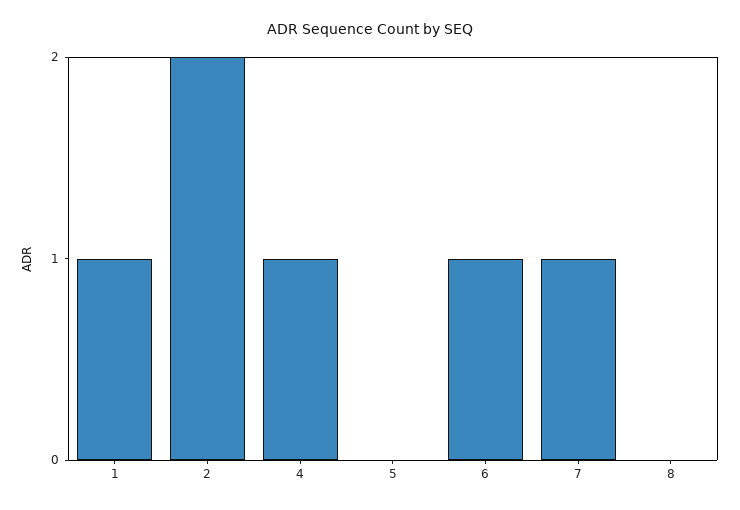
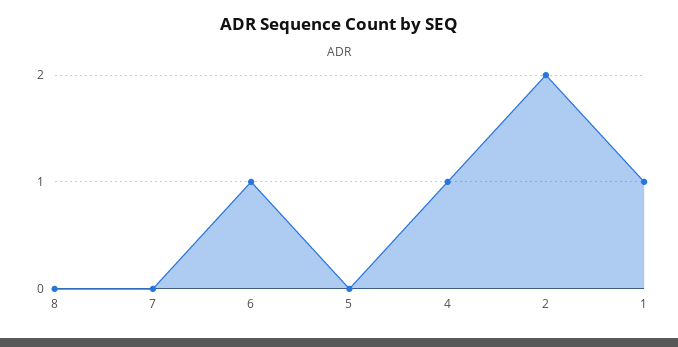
7: 1 -> 0

